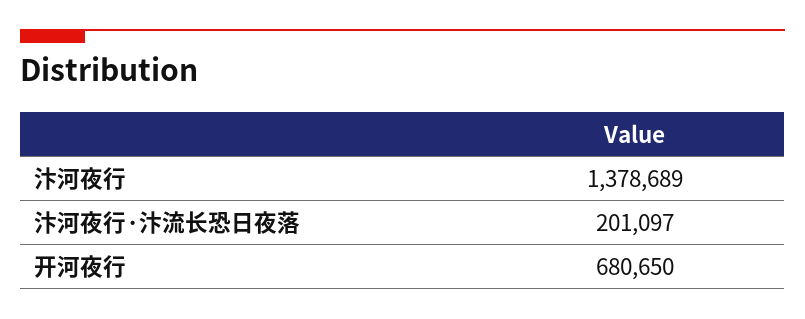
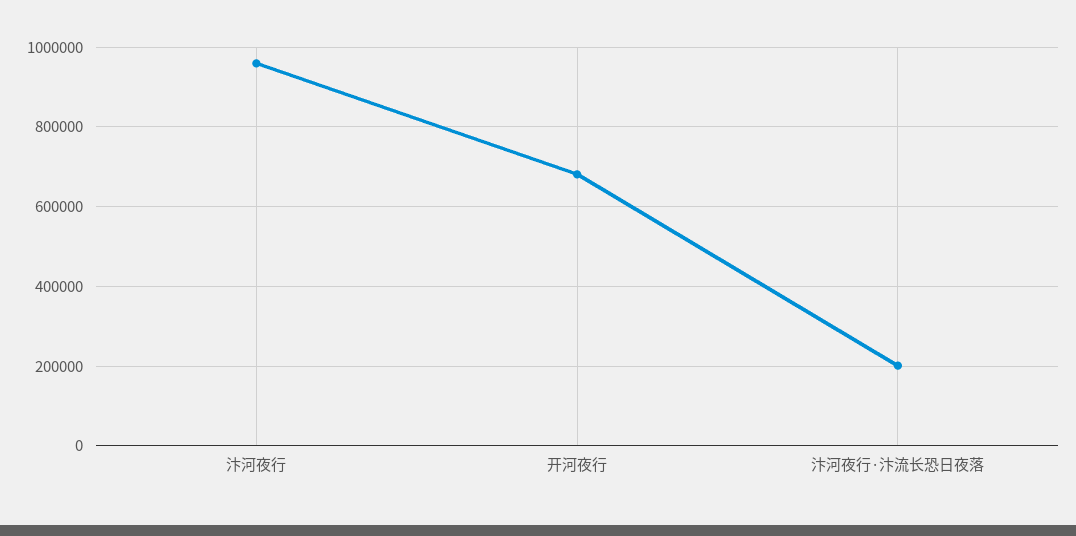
汴河夜行: 1378689 -> 960000

